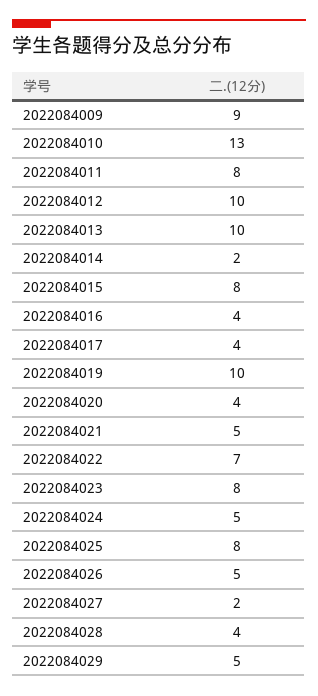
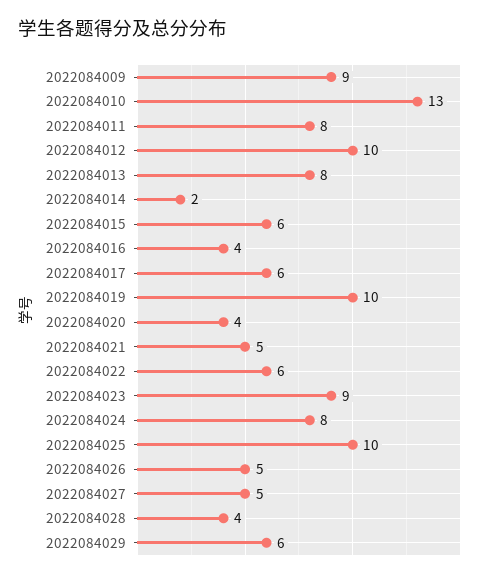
2022084013: 10 -> 8
2022084015: 8 -> 6
2022084017: 4 -> 6
2022084022: 7 -> 6
2022084023: 8 -> 9
2022084024: 5 -> 8
2022084025: 8 -> 10
2022084027: 2 -> 5
2022084029: 5 -> 6

